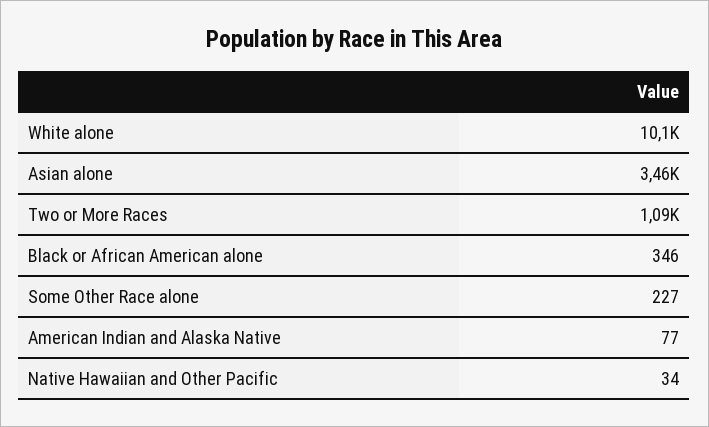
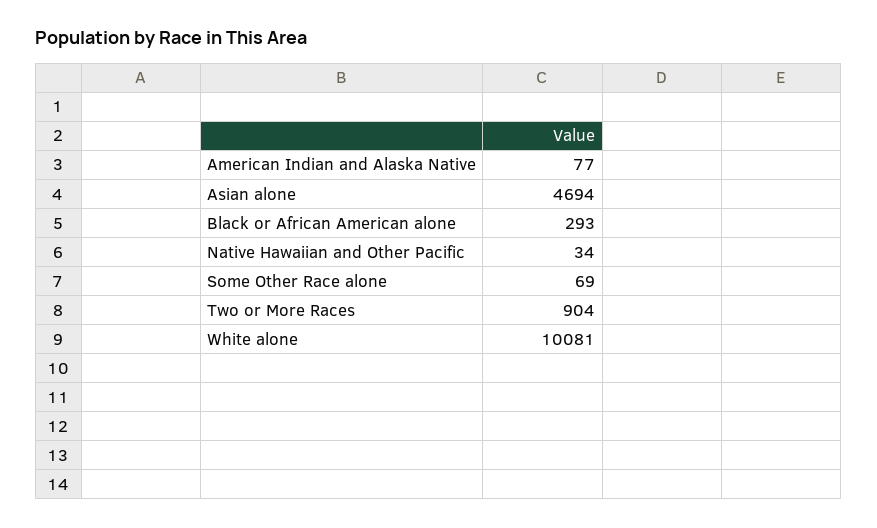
Asian alone: 3460 -> 4694
Two or More Races: 1090 -> 904
Black or African American alone: 346 -> 293
Some Other Race alone: 227 -> 69

